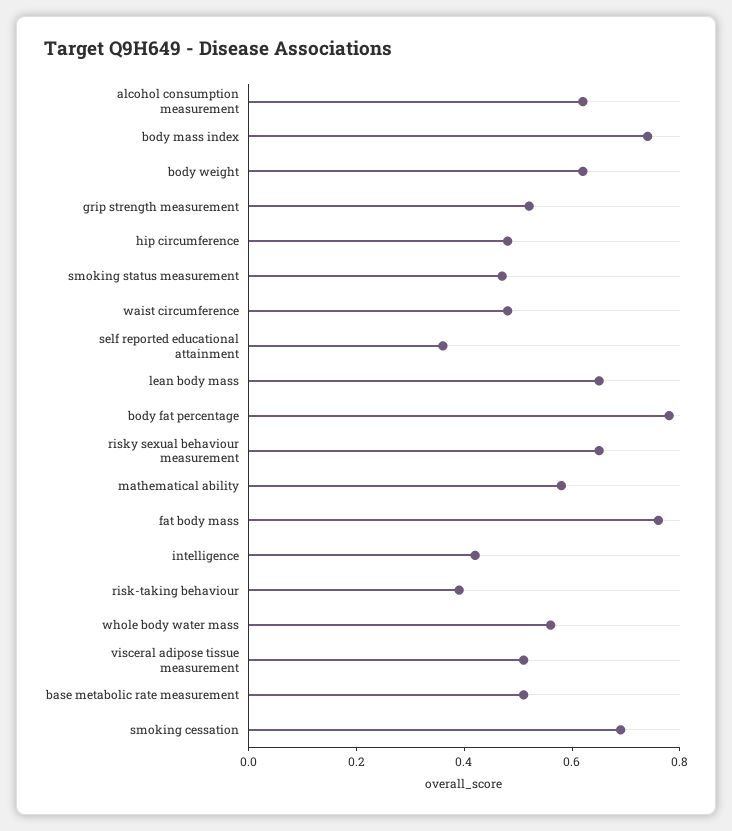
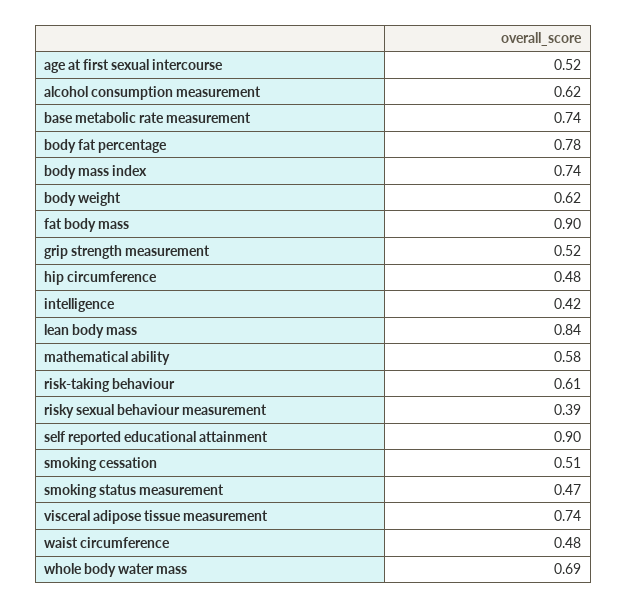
self reported educational attainment: 0.35 -> 0.9
lean body mass: 0.65 -> 0.84
risky sexual behaviour measurement: 0.65 -> 0.39
fat body mass: 0.75 -> 0.9
risk-taking behaviour: 0.4 -> 0.61
whole body water mass: 0.55 -> 0.69
visceral adipose tissue measurement: 0.5 -> 0.74
base metabolic rate measurement: 0.5 -> 0.74
smoking cessation: 0.7 -> 0.51
age at first sexual intercourse: none -> 0.52

